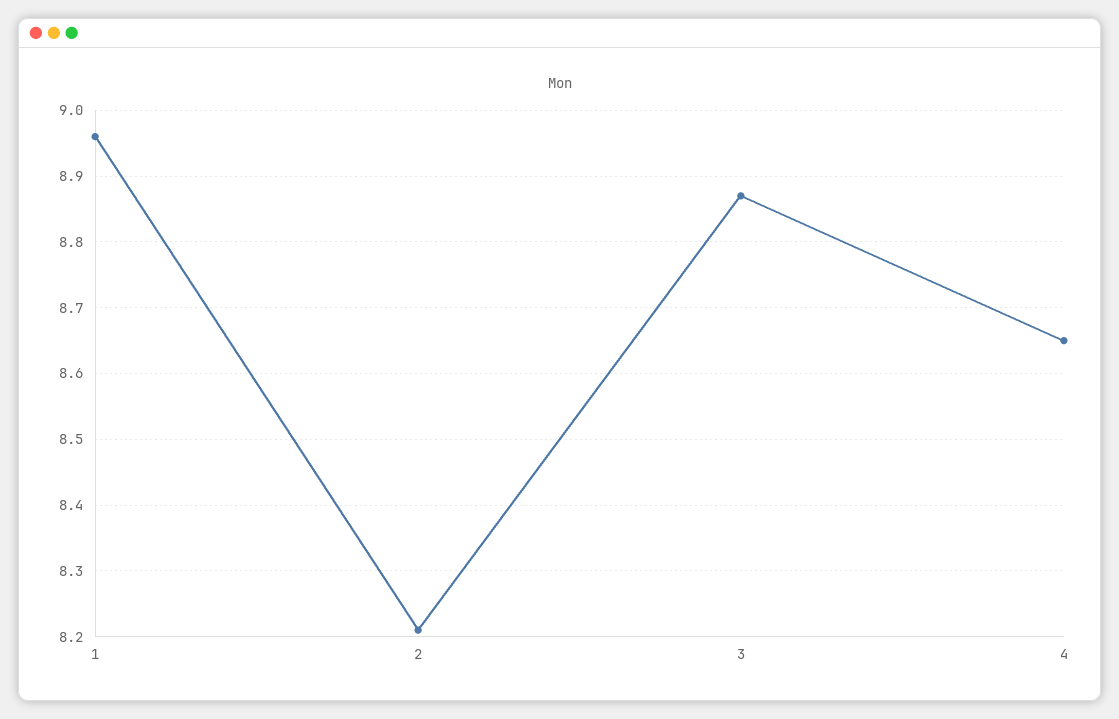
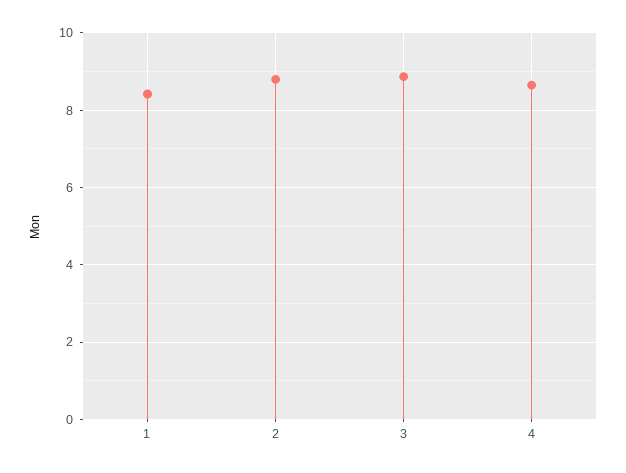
1: 8.96 -> 8.4
2: 8.21 -> 8.8

